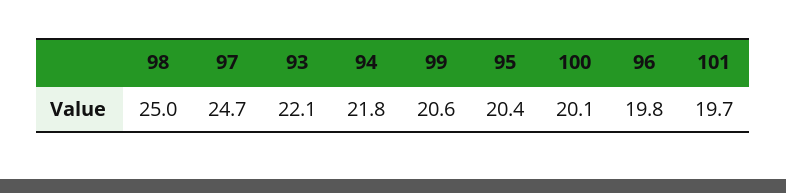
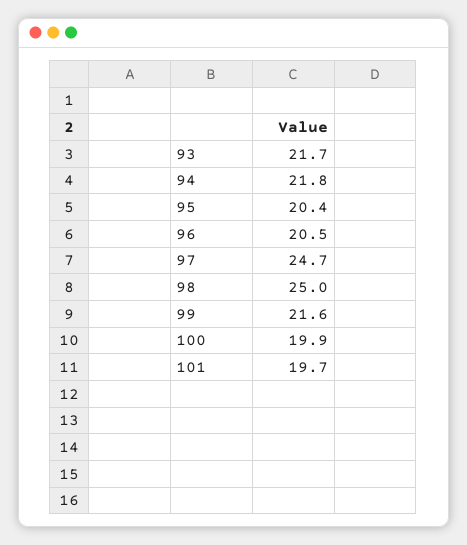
93: 22.1 -> 21.7
99: 20.6 -> 21.6
100: 20.1 -> 19.9
96: 19.8 -> 20.5

